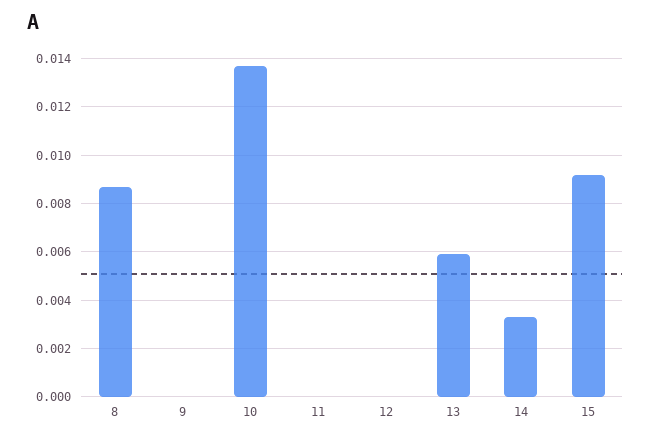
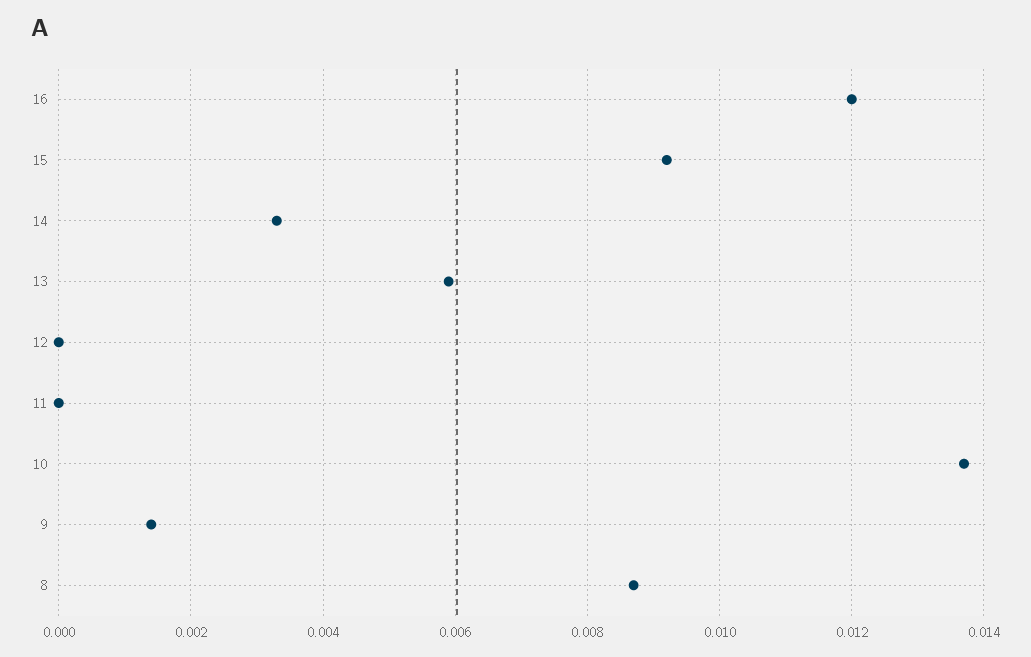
9: 0 -> 0.0015
16: none -> 0.012

